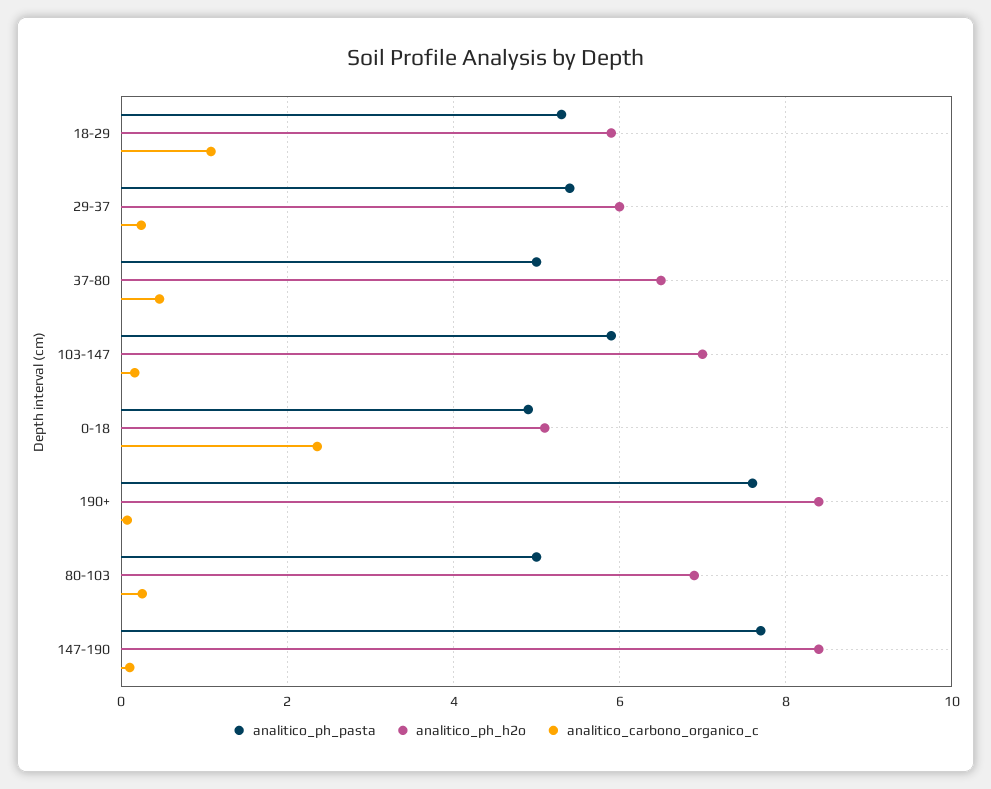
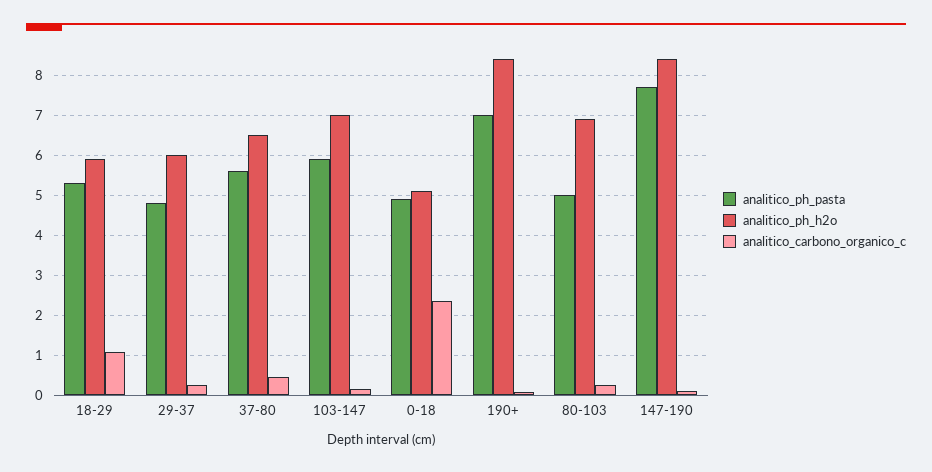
analitico_ph_pasta, 29-37: 5.4 -> 4.8
analitico_ph_pasta, 37-80: 5 -> 5.6
analitico_ph_pasta, 190+: 7.6 -> 7

